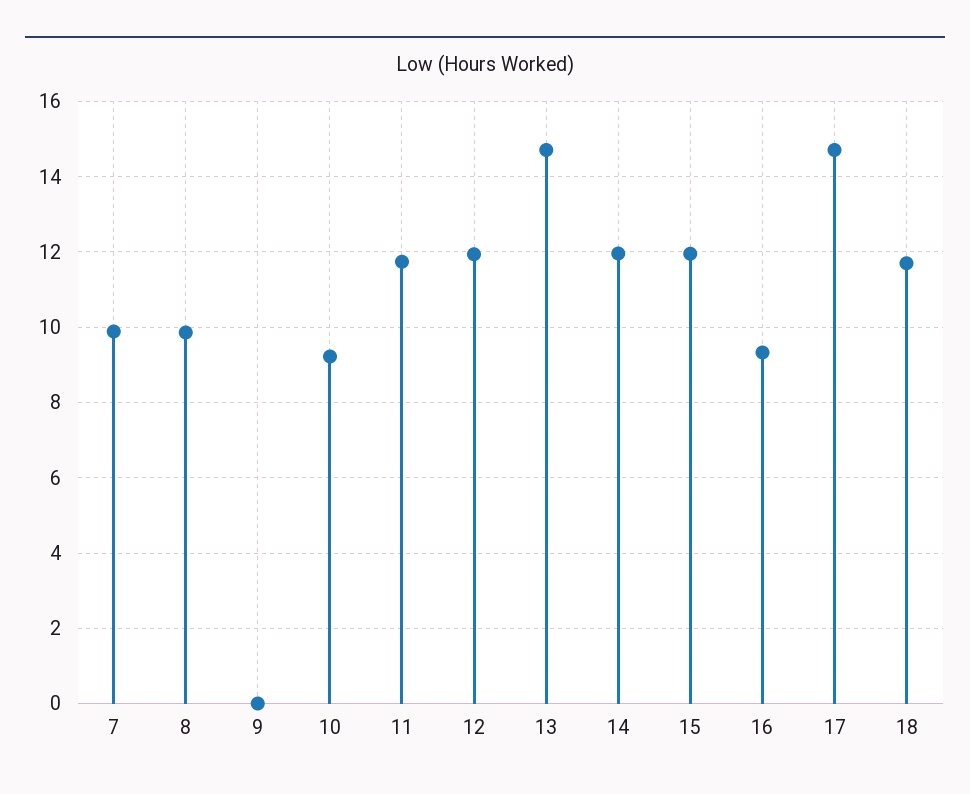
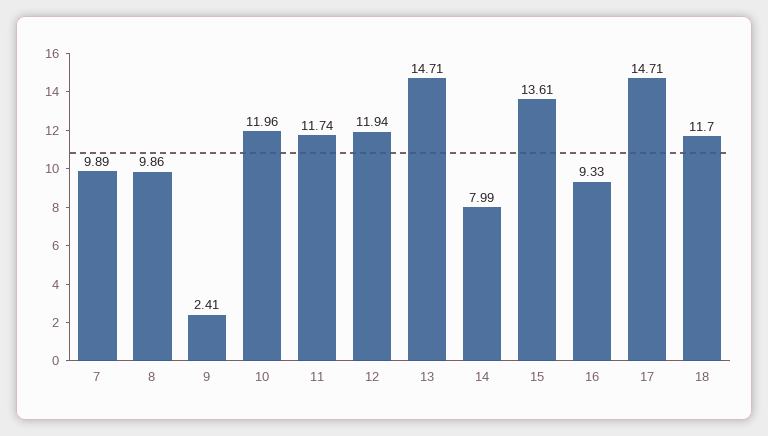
9: 0 -> 2.41
10: 9.2 -> 11.96
14: 12 -> 7.99
15: 12 -> 13.61

